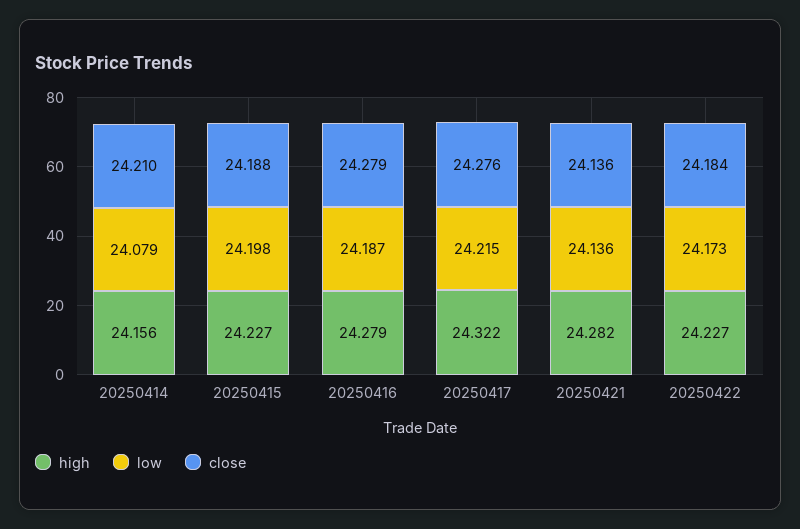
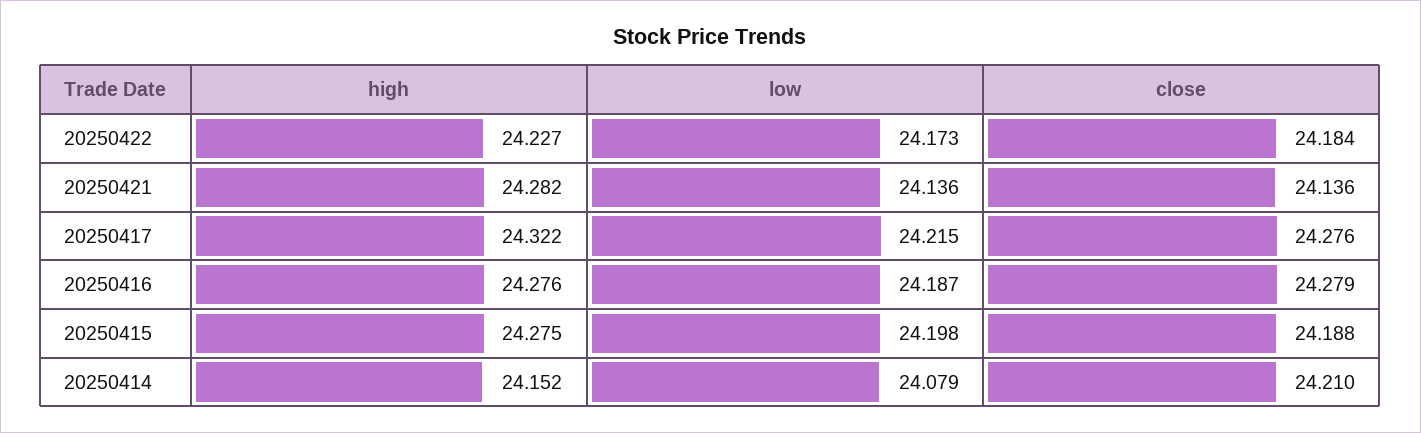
high, 20250414: 24.156 -> 24.152
high, 20250415: 24.227 -> 24.275
high, 20250416: 24.279 -> 24.276

